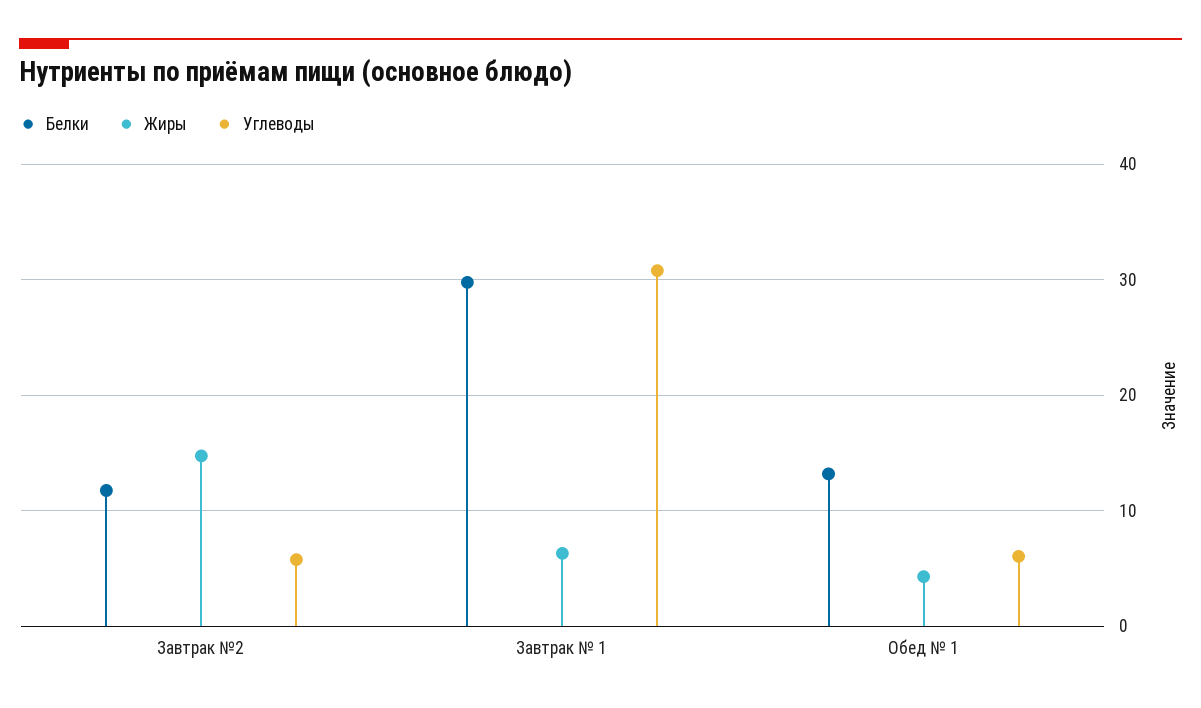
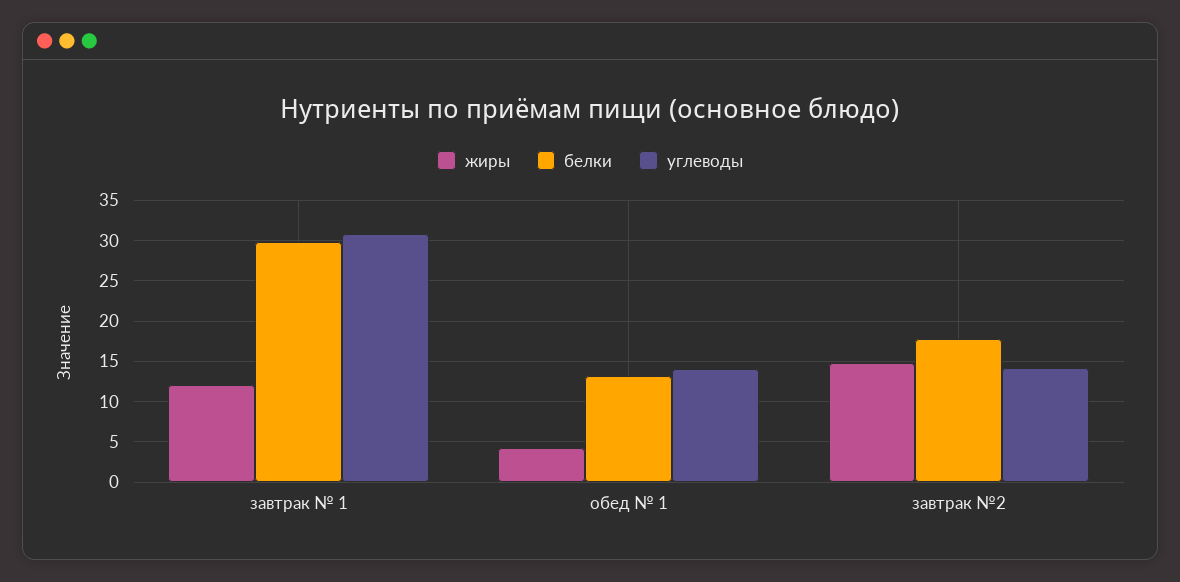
Белки, Завтрак №2: 12 -> 18
Углеводы, Завтрак №2: 6 -> 14
Жиры, Завтрак № 1: 6 -> 12
Углеводы, Обед № 1: 6 -> 14

